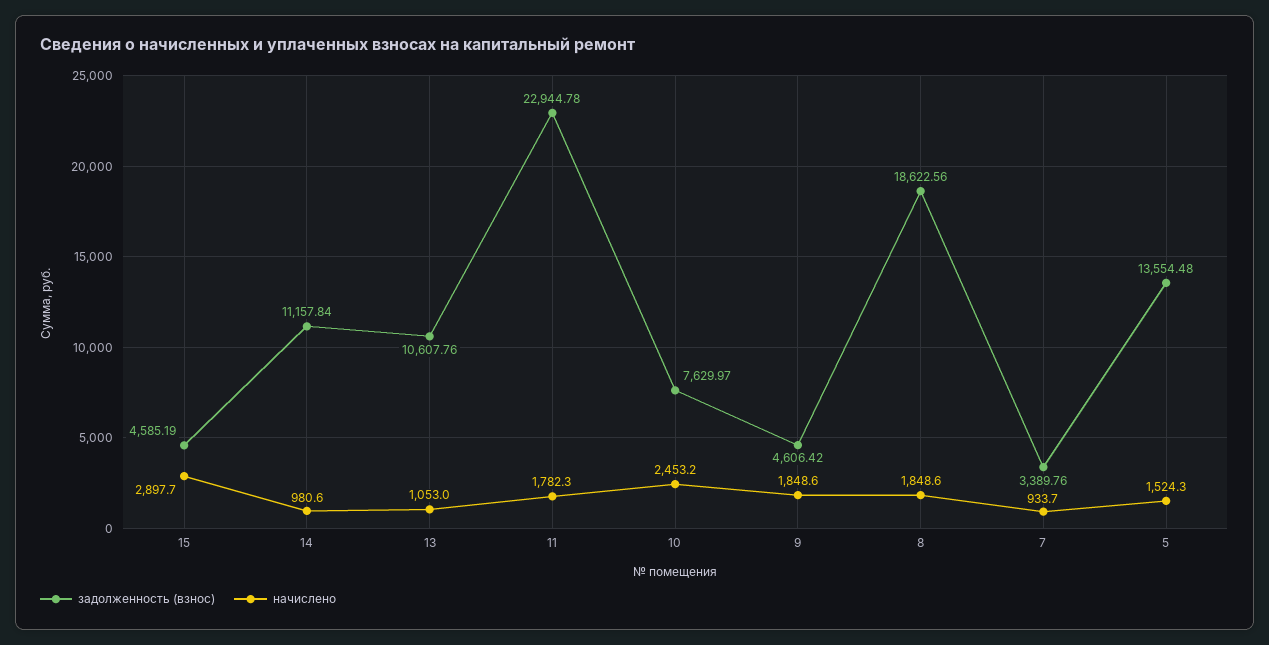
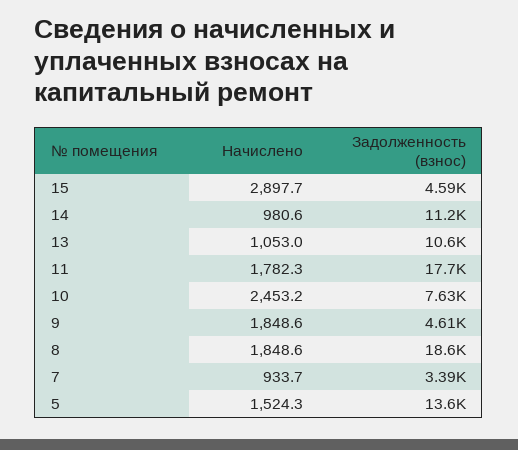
задолженность (взнос), 11: 22944.78 -> 17700

